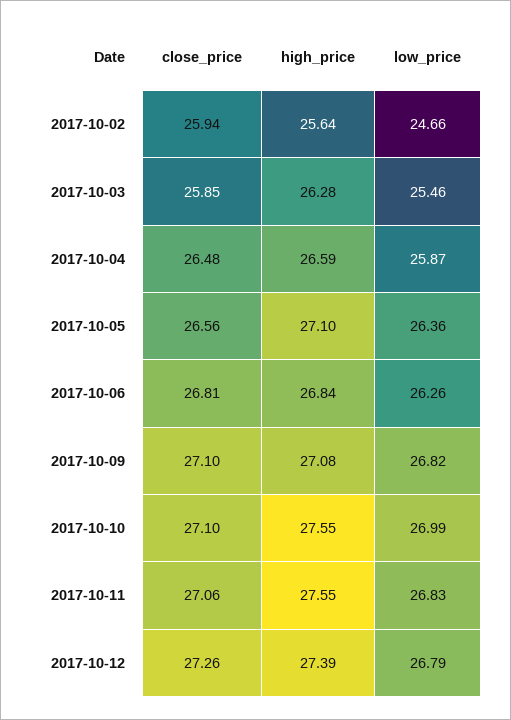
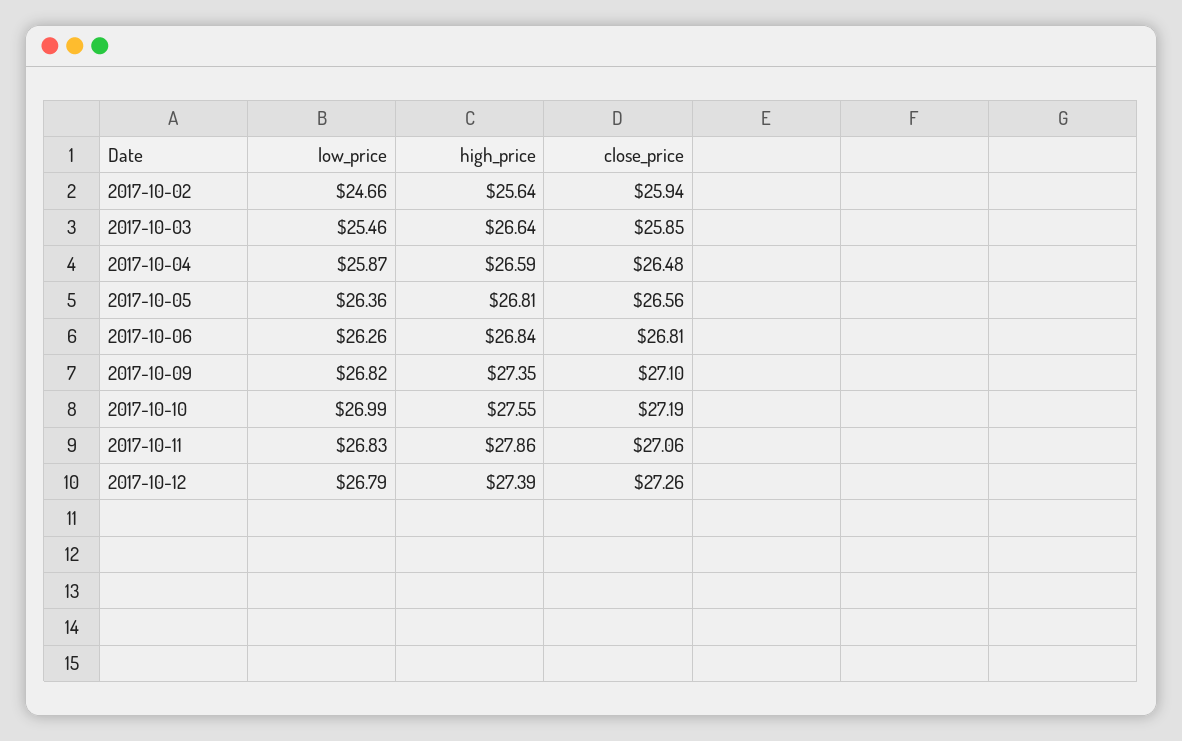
high_price, 2017-10-03: 26.28 -> 26.64
high_price, 2017-10-05: 27.1 -> 26.81
high_price, 2017-10-09: 27.08 -> 27.35
close_price, 2017-10-10: 27.1 -> 27.19
high_price, 2017-10-11: 27.55 -> 27.86

